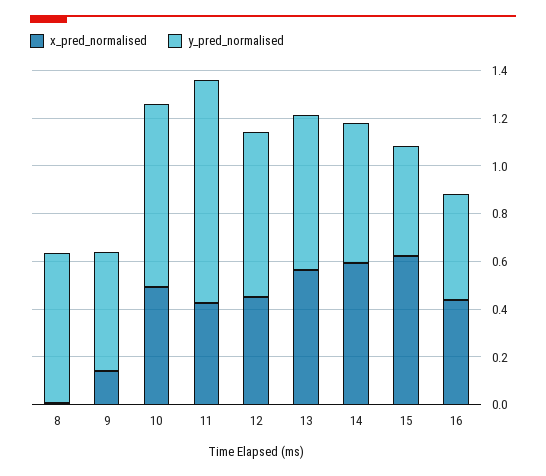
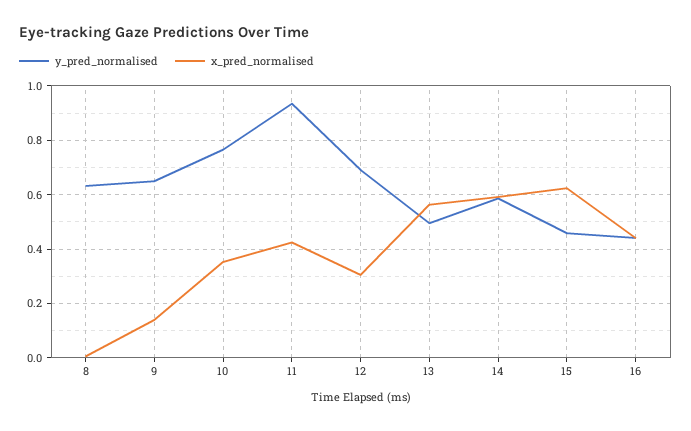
y_pred_normalised, 9: 0.5 -> 0.65
x_pred_normalised, 10: 0.5 -> 0.35
x_pred_normalised, 12: 0.45 -> 0.3
y_pred_normalised, 13: 0.65 -> 0.5

